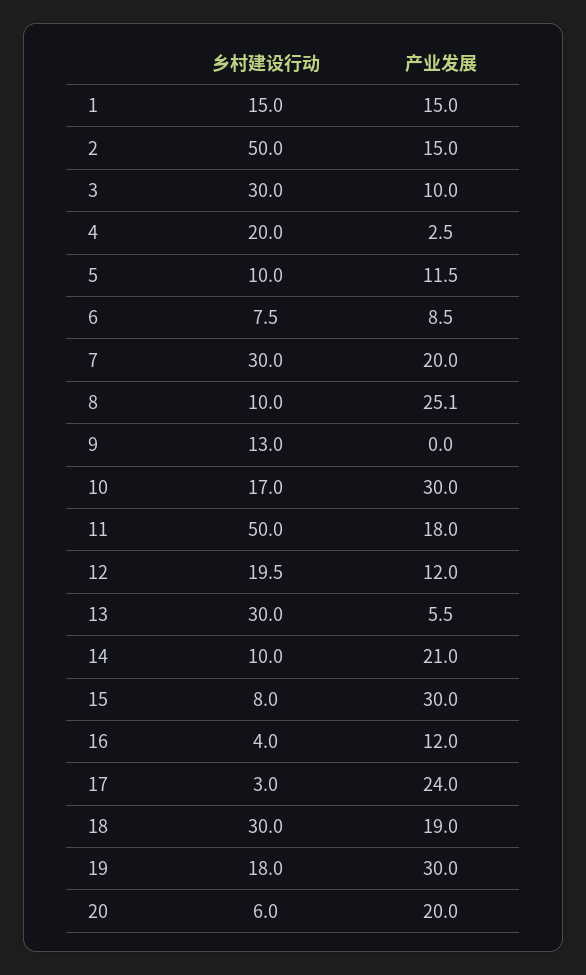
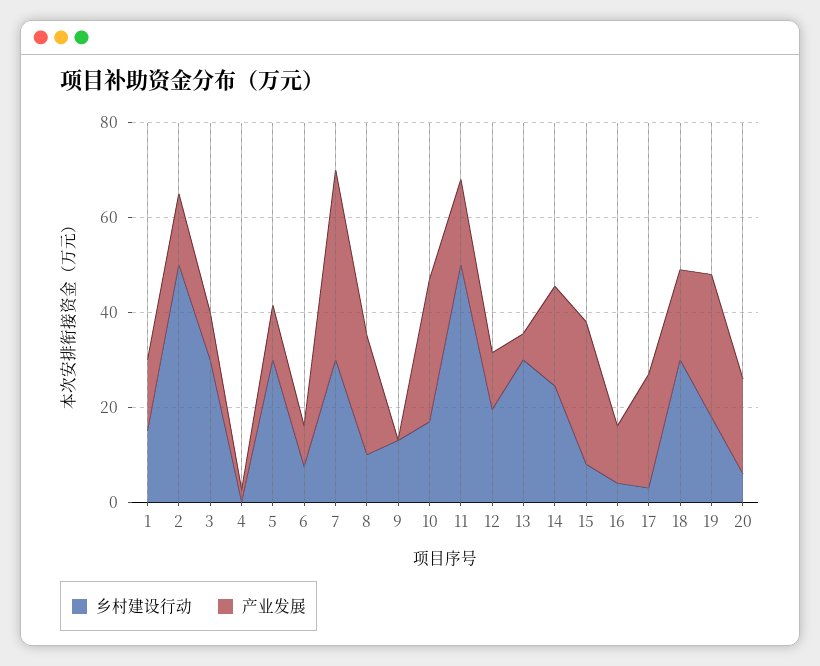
乡村建设行动, 4: 20 -> 0
乡村建设行动, 5: 10 -> 30
产业发展, 7: 20 -> 40
乡村建设行动, 14: 10 -> 25

